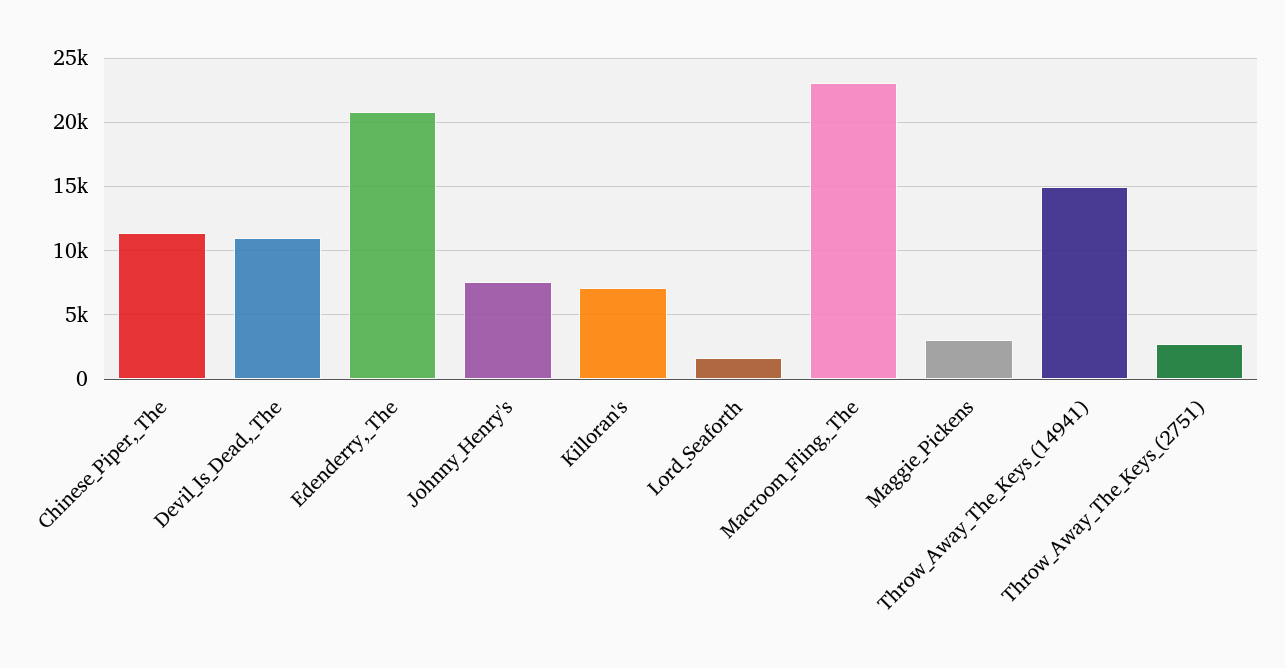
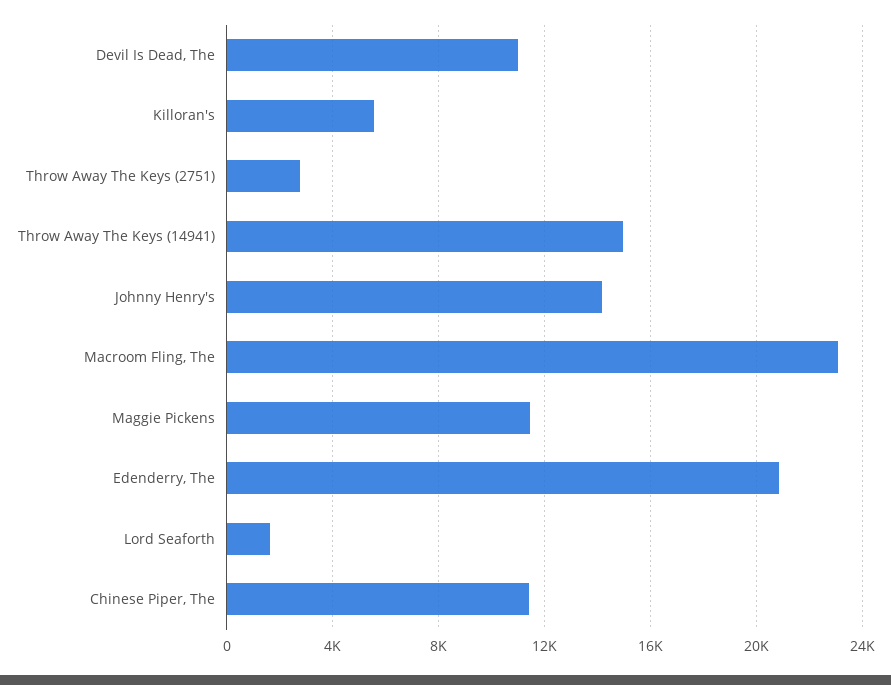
Johnny_Henry's: 7500 -> 14000
Killoran's: 7000 -> 5500
Maggie_Pickens: 3000 -> 11500

